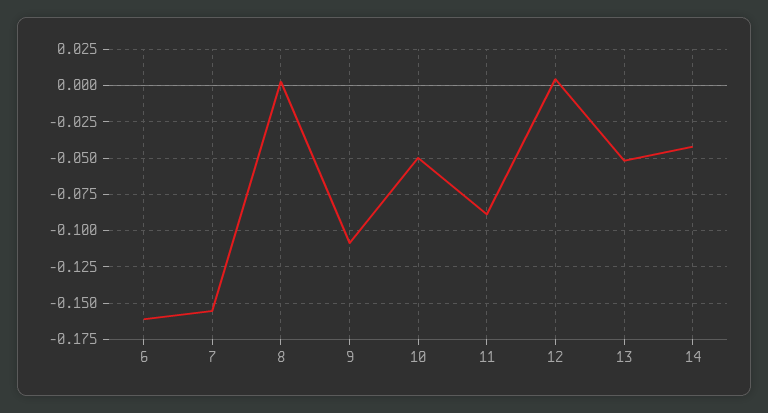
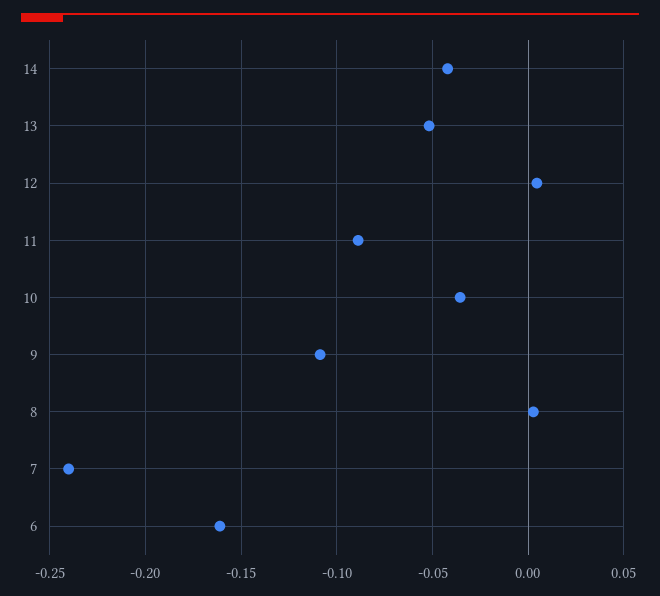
7: -0.155 -> -0.24
10: -0.05 -> -0.035

